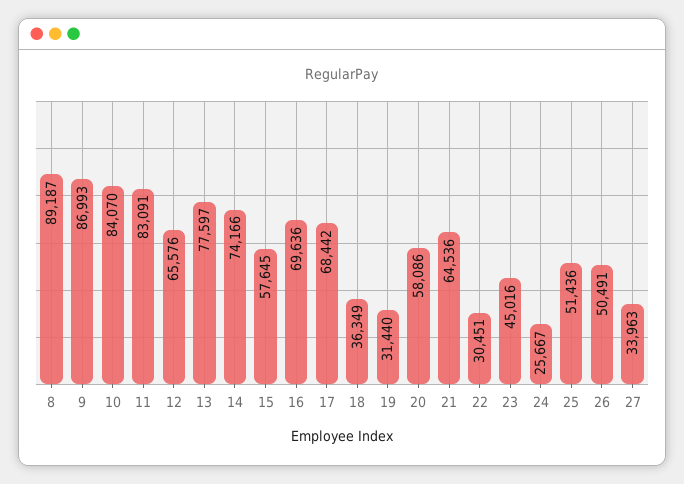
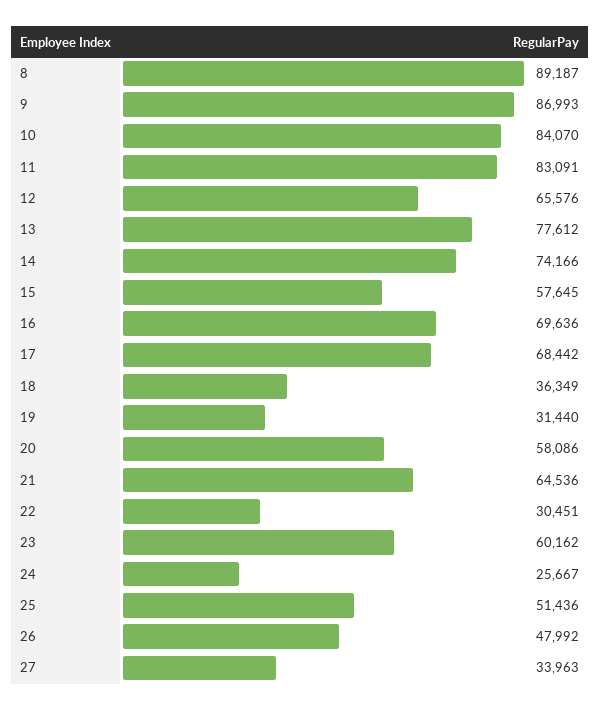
13: 77597 -> 77612
23: 45016 -> 60162
26: 50491 -> 47992

